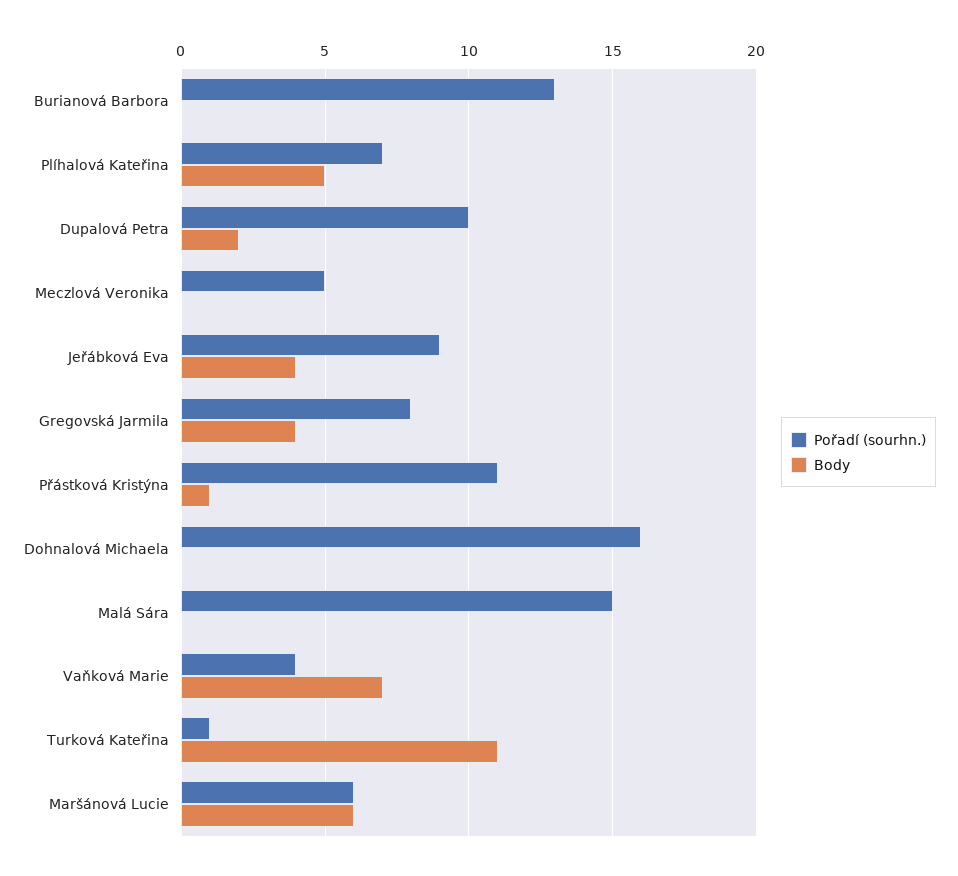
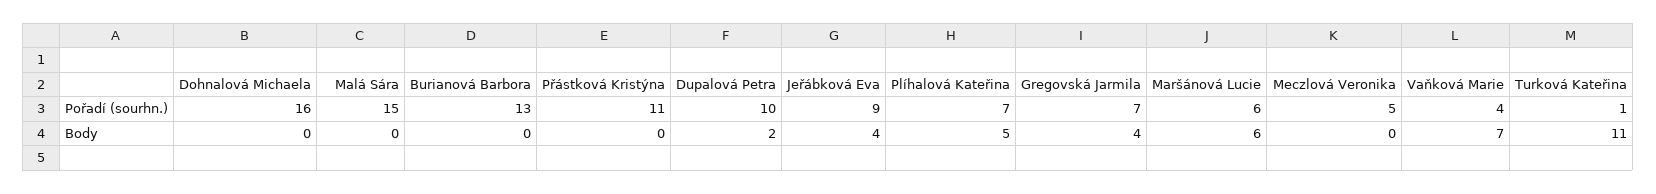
Pořadí (sourhn.), Gregovská Jarmila: 8 -> 7
Body, Přástková Kristýna: 1 -> 0

